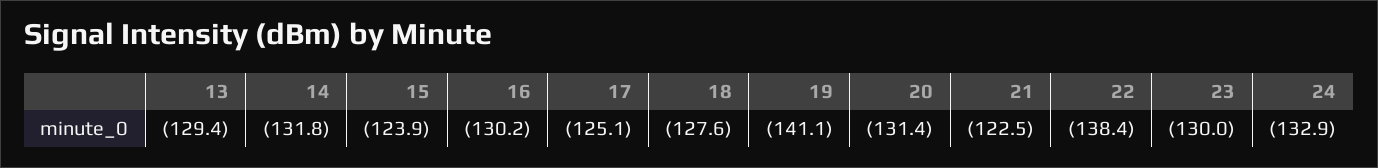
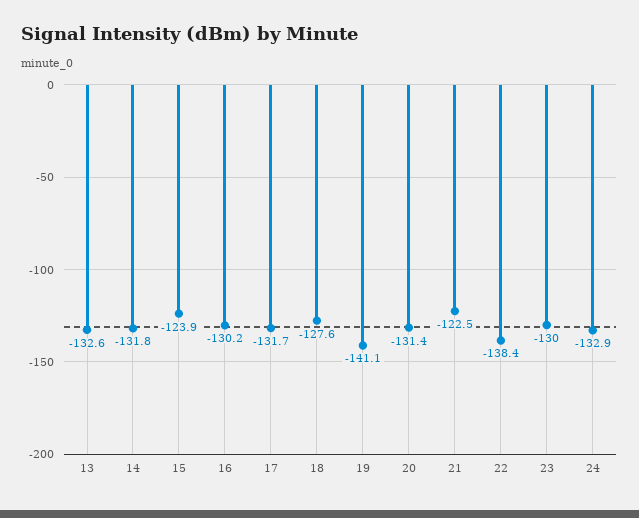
13: -129.4 -> -132.6
17: -125.1 -> -131.7

